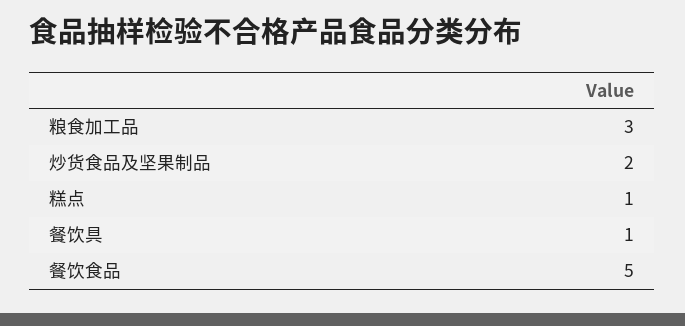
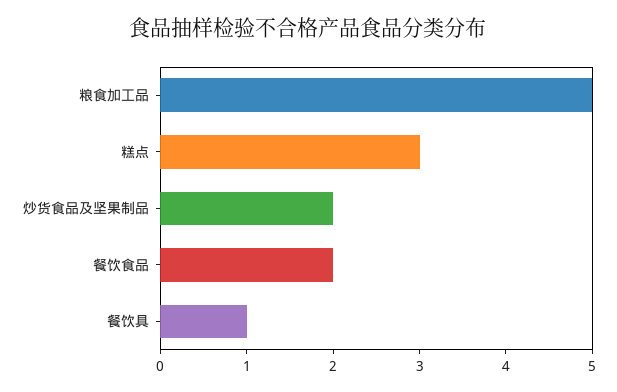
粮食加工品: 3 -> 5
糕点: 1 -> 3
餐饮食品: 5 -> 2

